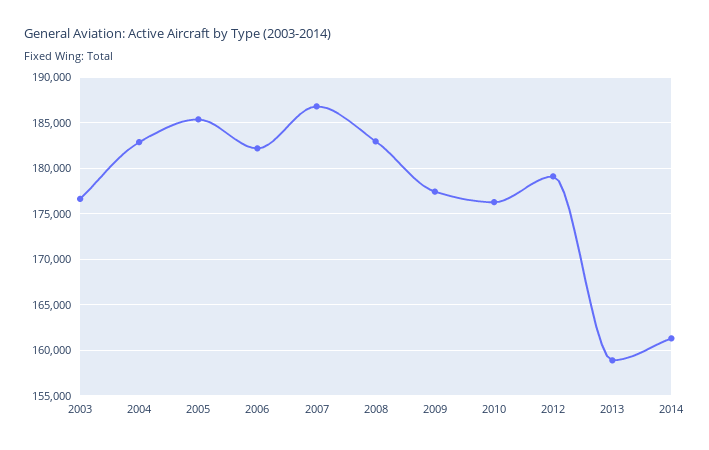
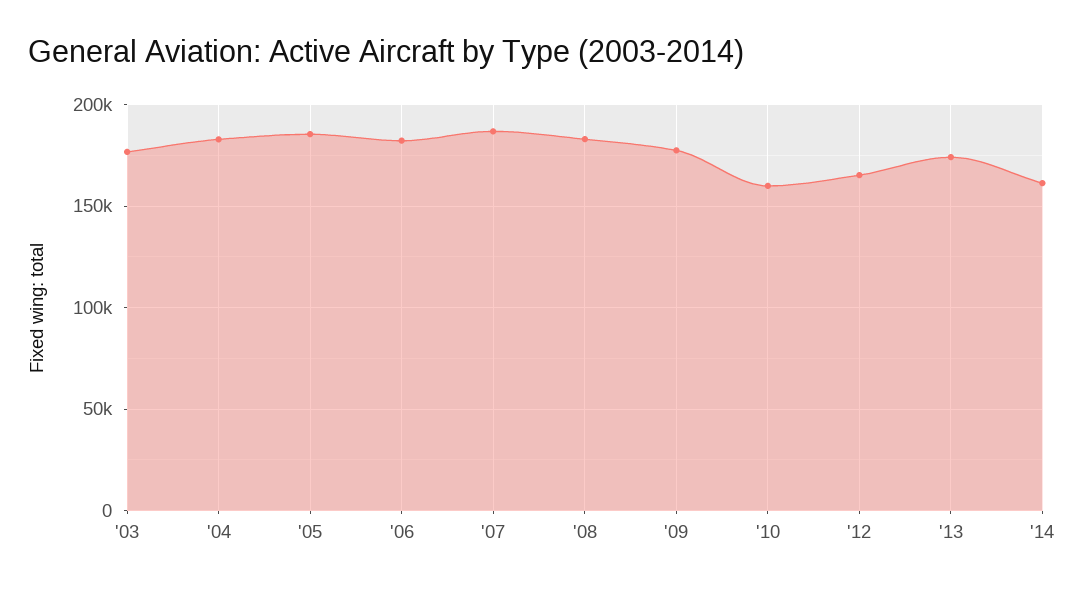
2010: 176000 -> 160000
2012: 179000 -> 165000
2013: 159000 -> 175000

